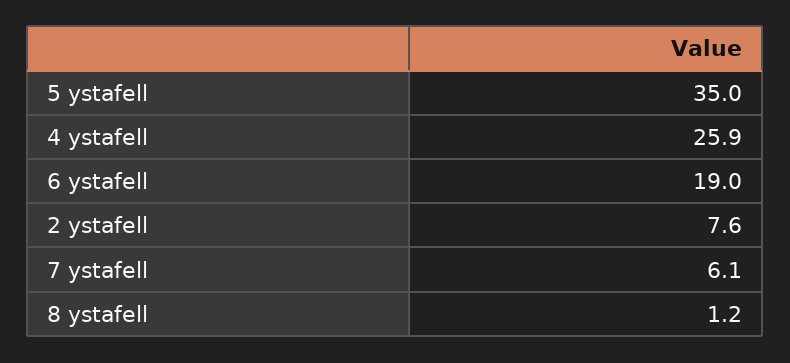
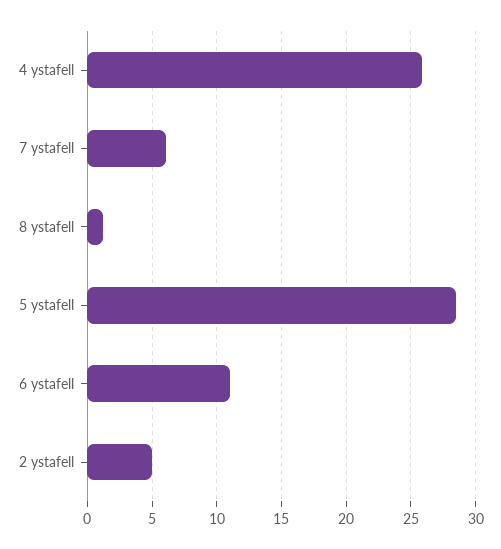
5 ystafell: 35 -> 28.5
6 ystafell: 19 -> 11
2 ystafell: 7.6 -> 5

